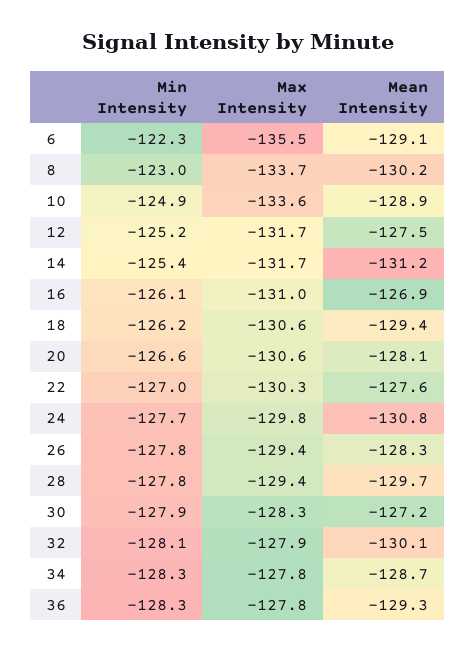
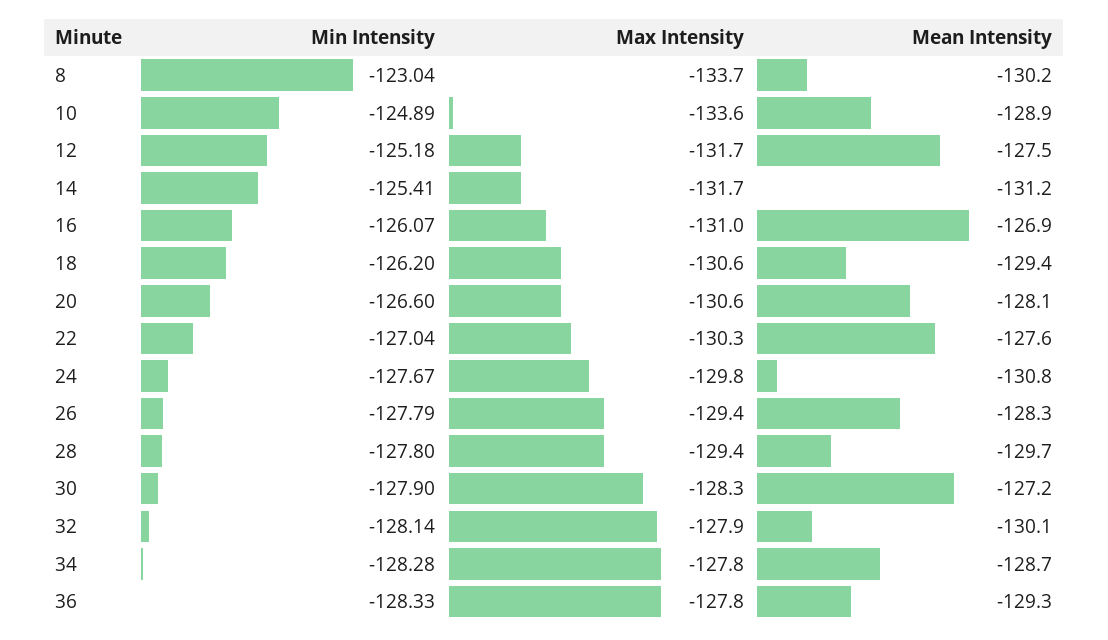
Min Intensity, 6: -122.3 -> none
Max Intensity, 6: -135.5 -> none
Mean Intensity, 6: -129.1 -> none

